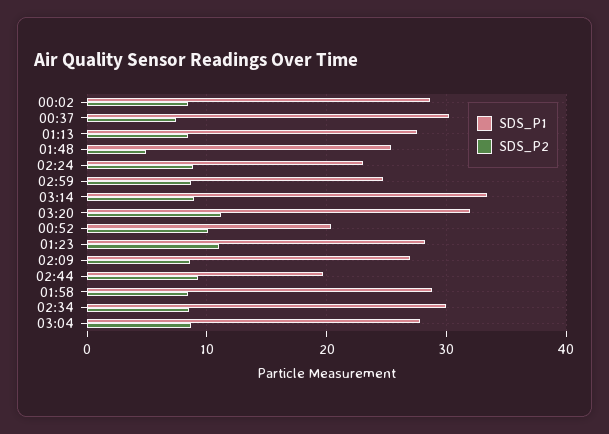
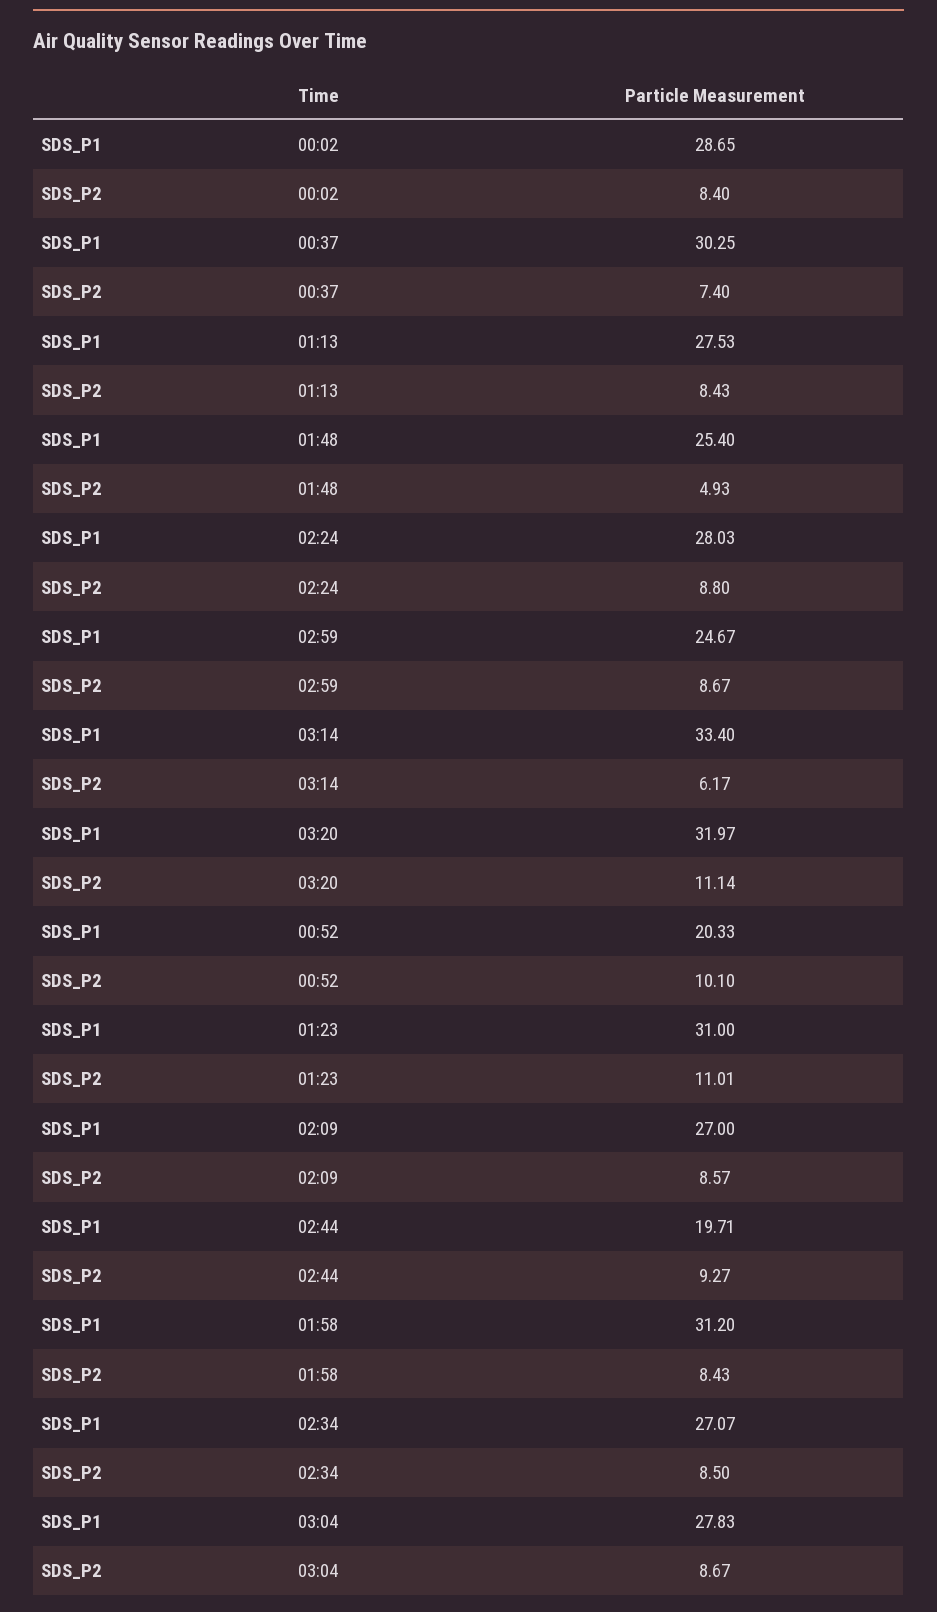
SDS_P1, 02:24: 23 -> 28.03
SDS_P2, 03:14: 9 -> 6.17
SDS_P1, 01:23: 28 -> 31
SDS_P1, 01:58: 29 -> 31.2
SDS_P1, 02:34: 30 -> 27.07

